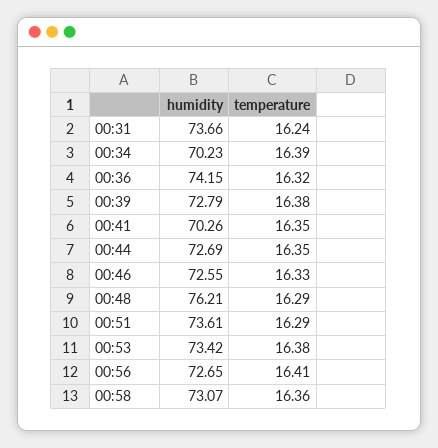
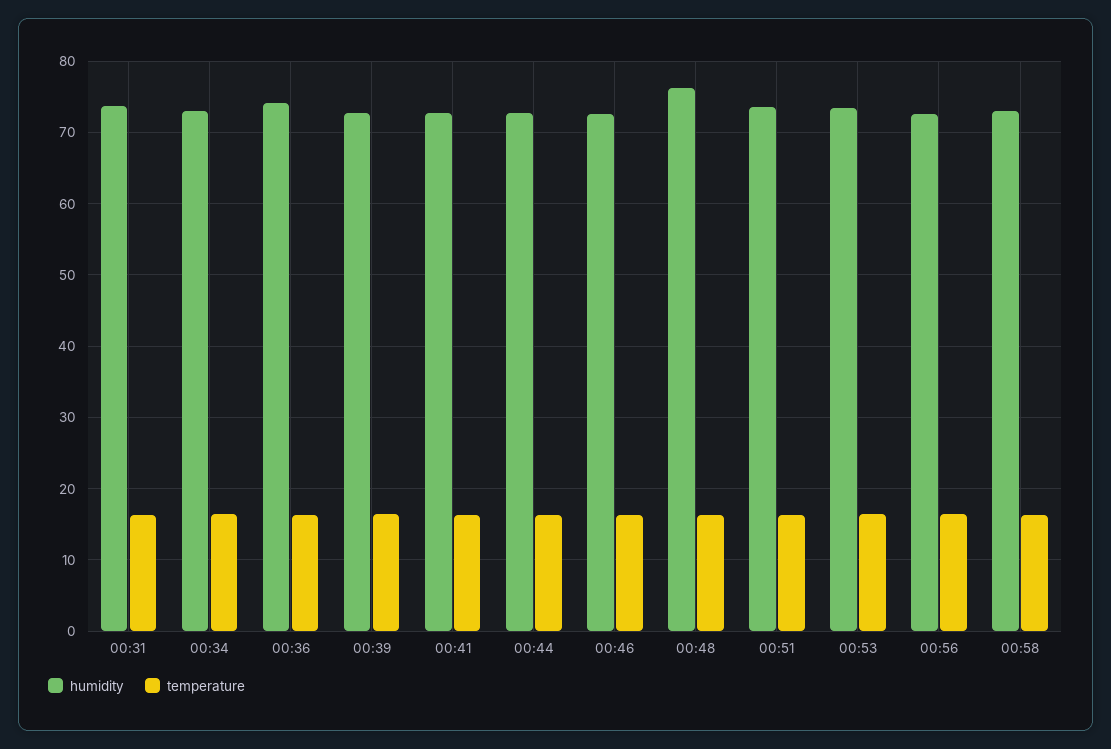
humidity, 00:34: 70.23 -> 73
humidity, 00:41: 70.26 -> 73

